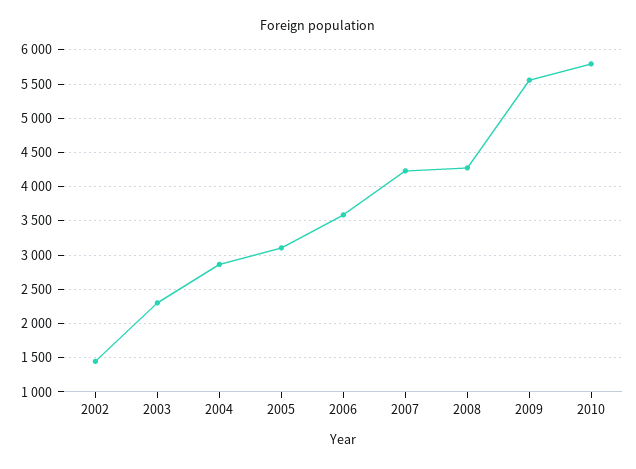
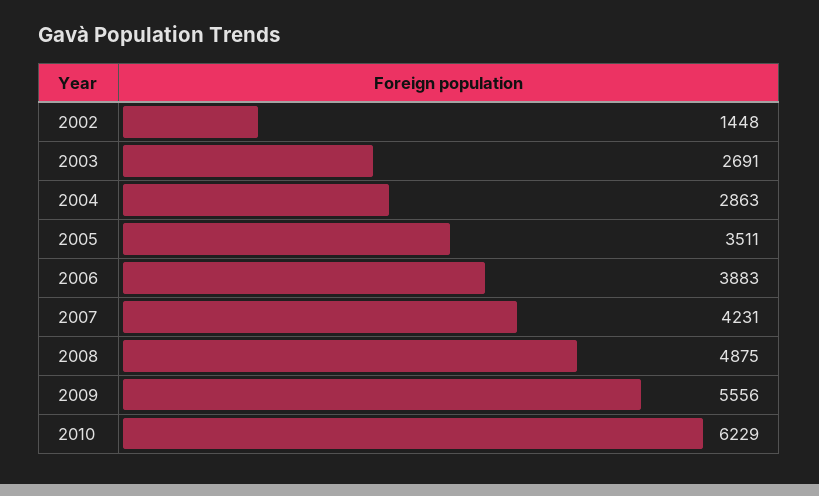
2003: 2300 -> 2691
2005: 3100 -> 3511
2006: 3600 -> 3883
2008: 4300 -> 4875
2010: 5800 -> 6229

